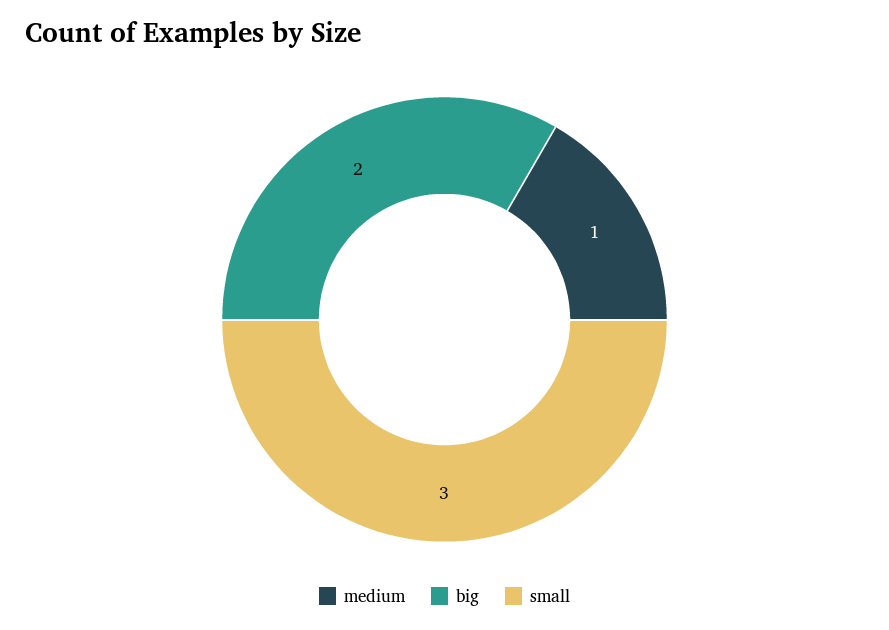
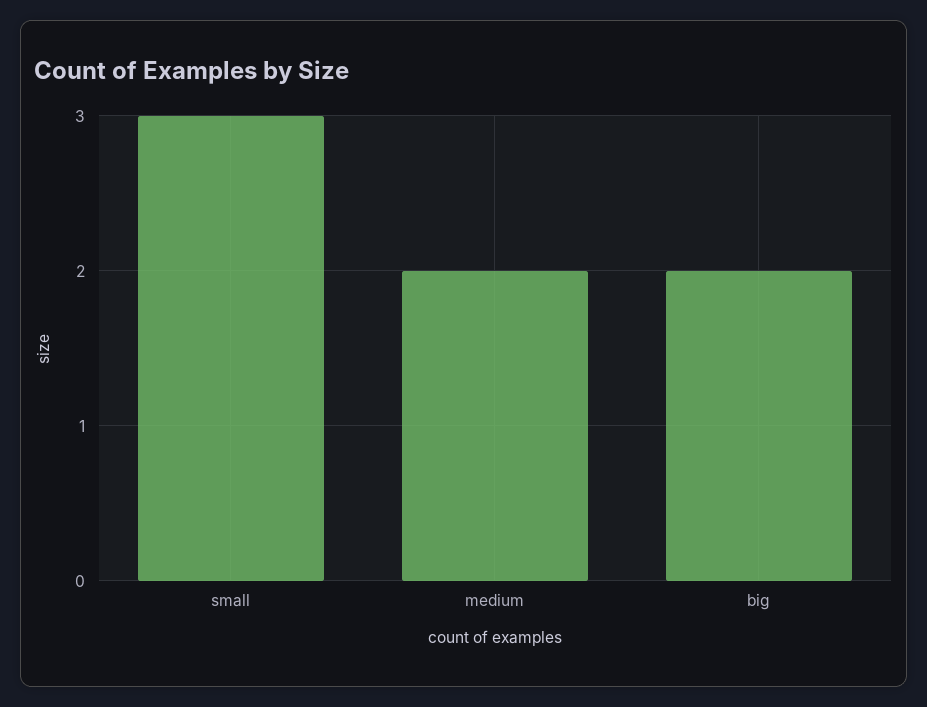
medium: 1 -> 2

